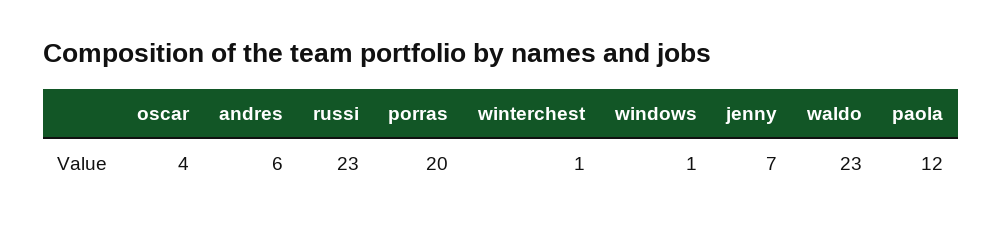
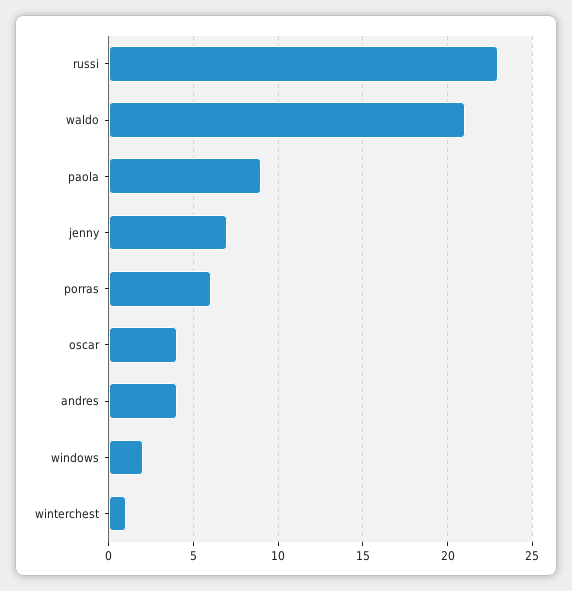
andres: 6 -> 4
porras: 20 -> 6
windows: 1 -> 2
waldo: 23 -> 21
paola: 12 -> 9

